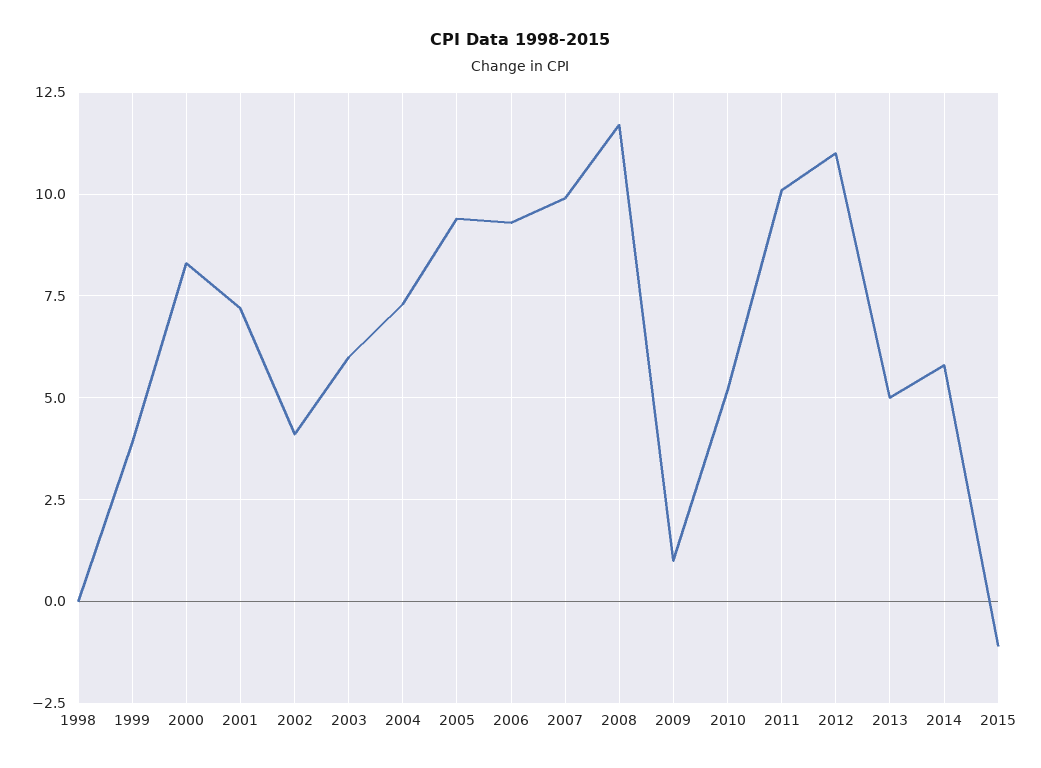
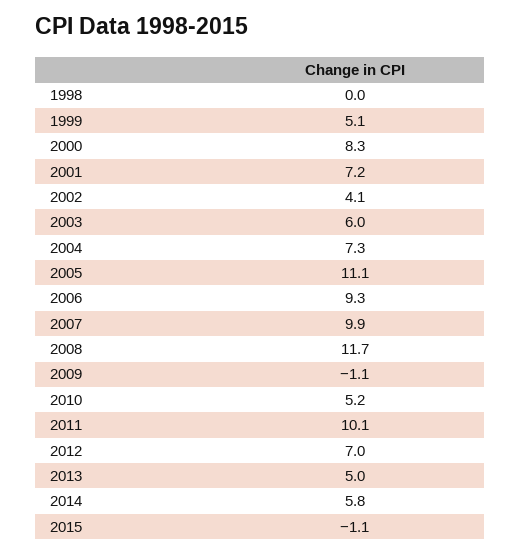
1999: 4 -> 5.1
2005: 9.5 -> 11.1
2009: 1 -> -1.1
2012: 11 -> 7

